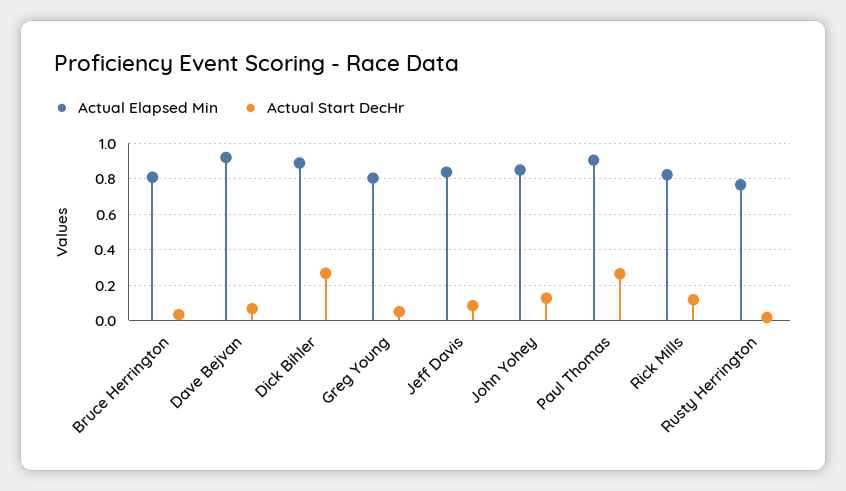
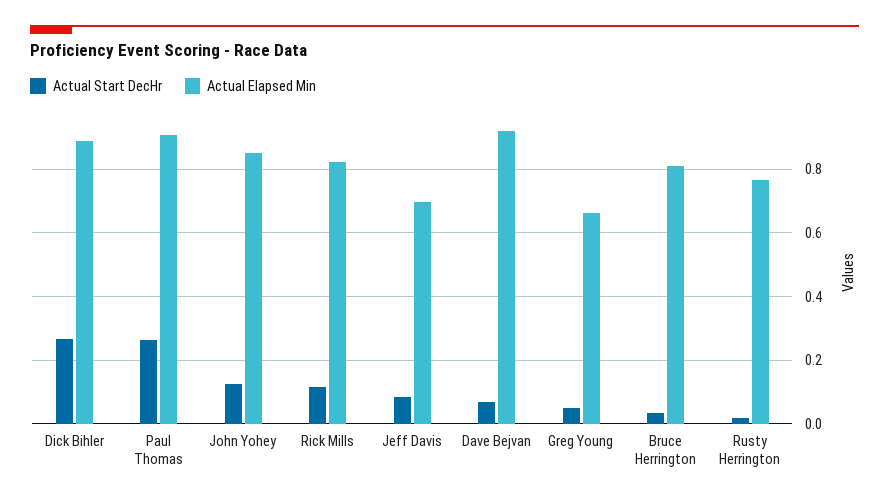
Actual Elapsed Min, Greg Young: 0.8 -> 0.66
Actual Elapsed Min, Jeff Davis: 0.85 -> 0.7

